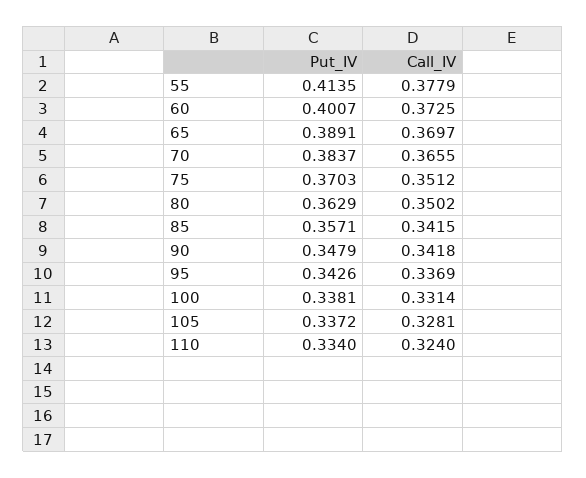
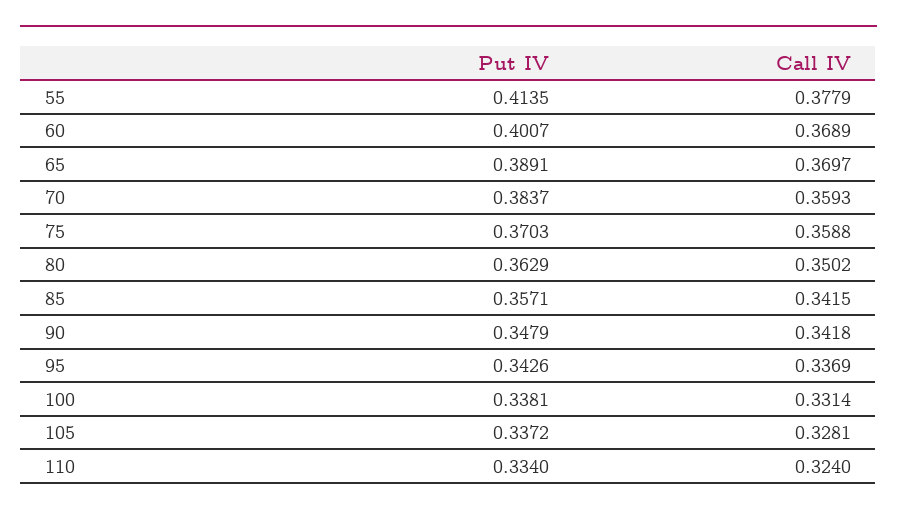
Call_IV, 60: 0.3725 -> 0.3689
Call_IV, 70: 0.3655 -> 0.3593
Call_IV, 75: 0.3512 -> 0.3588

